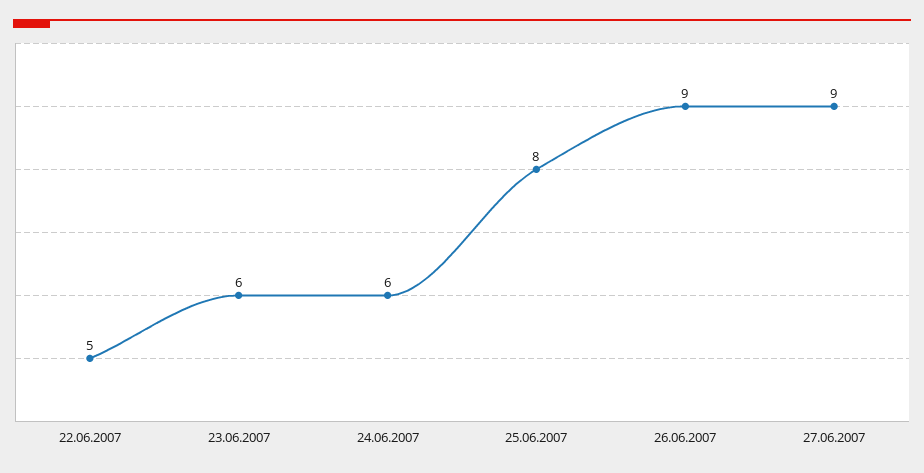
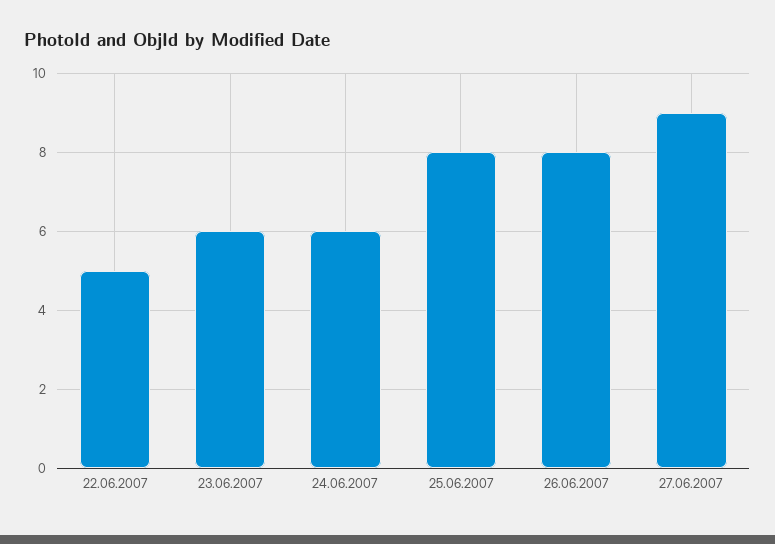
26.06.2007: 9 -> 8

